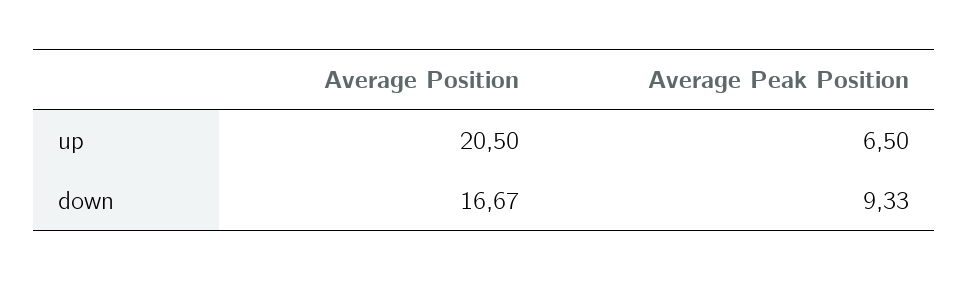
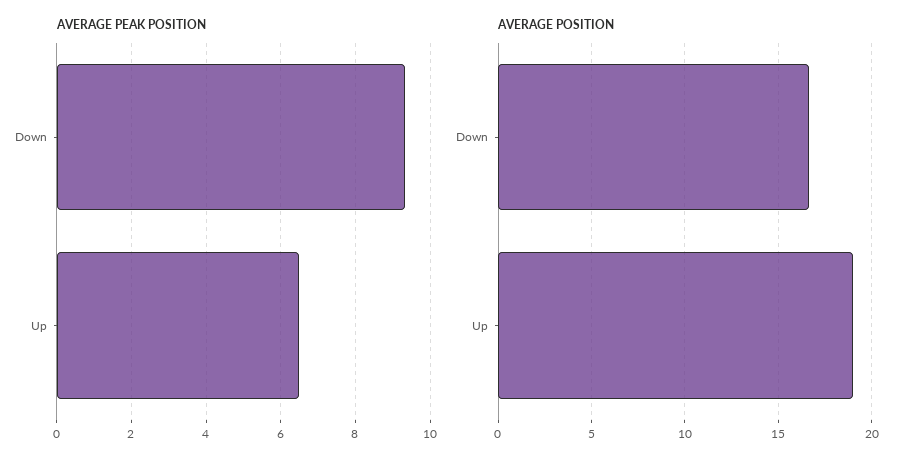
Average Position, up: 20.5 -> 19

